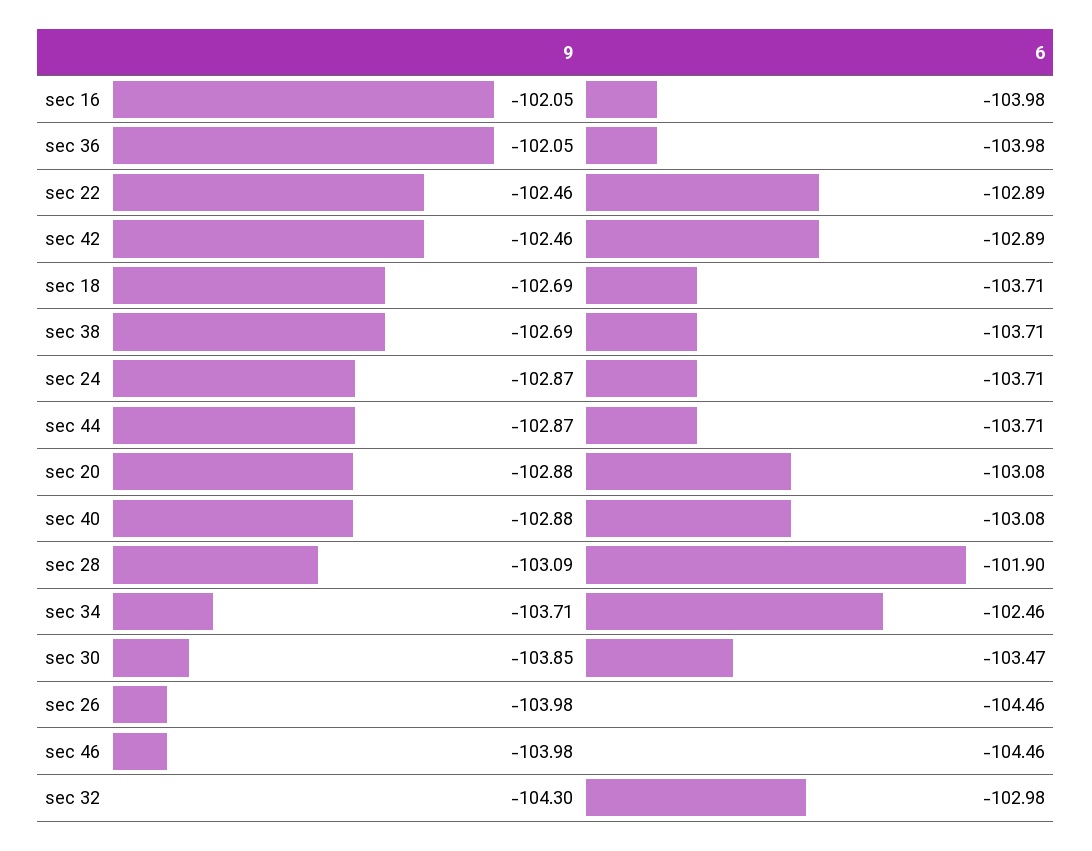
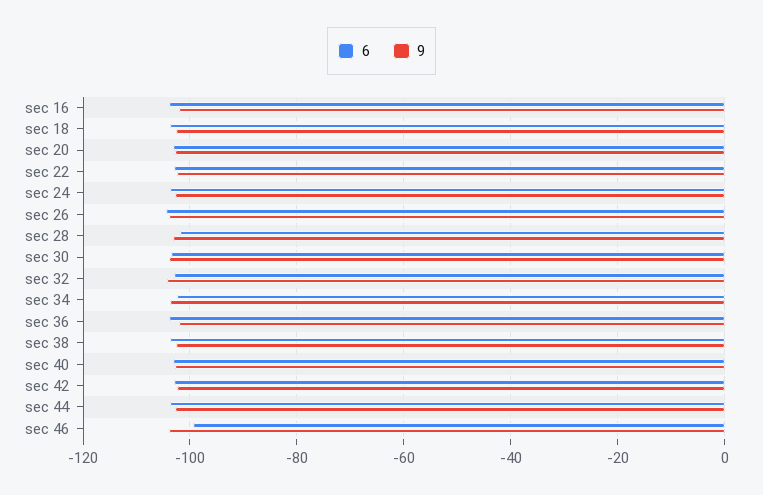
6, sec 46: -104.46 -> -100

